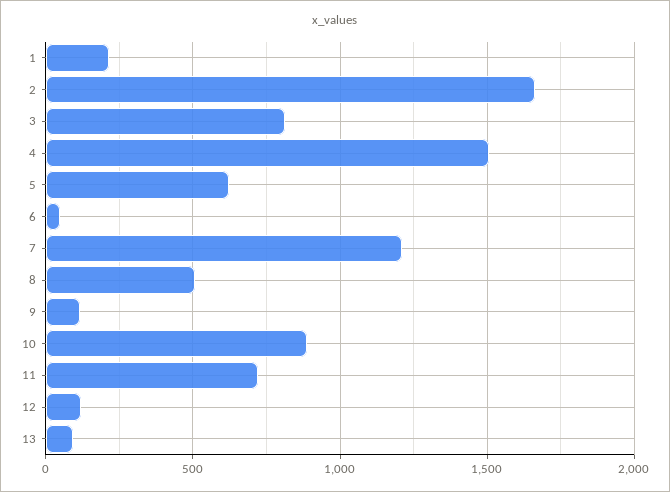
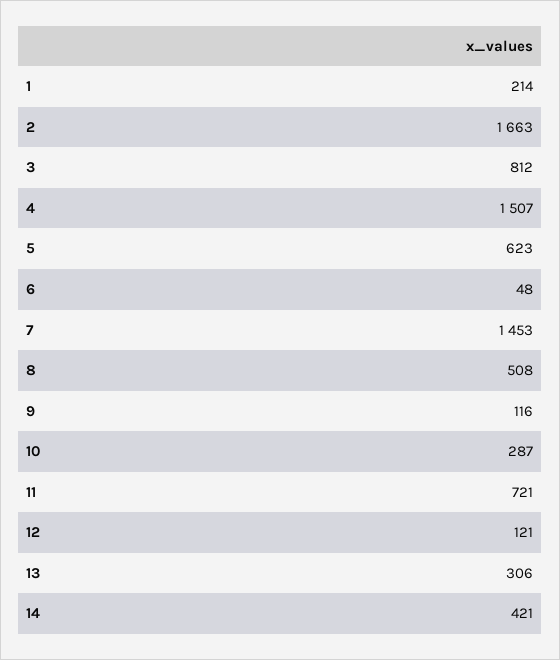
7: 1200 -> 1453
10: 900 -> 287
13: 100 -> 306
14: none -> 421

